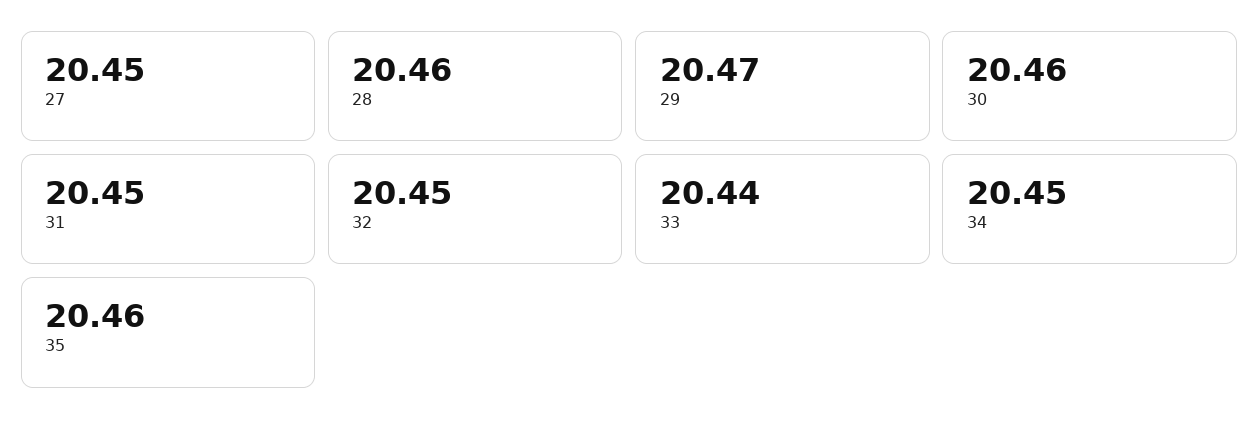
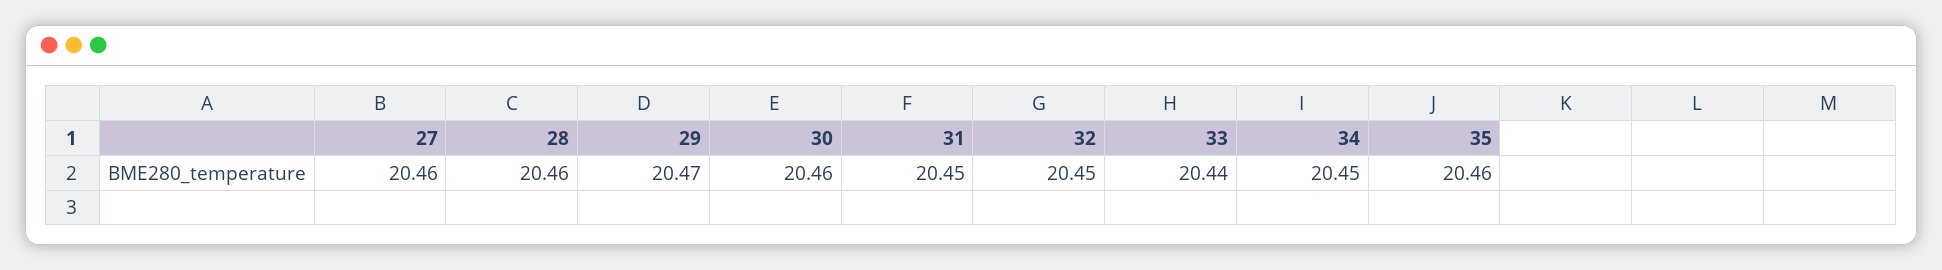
27: 20.45 -> 20.46

